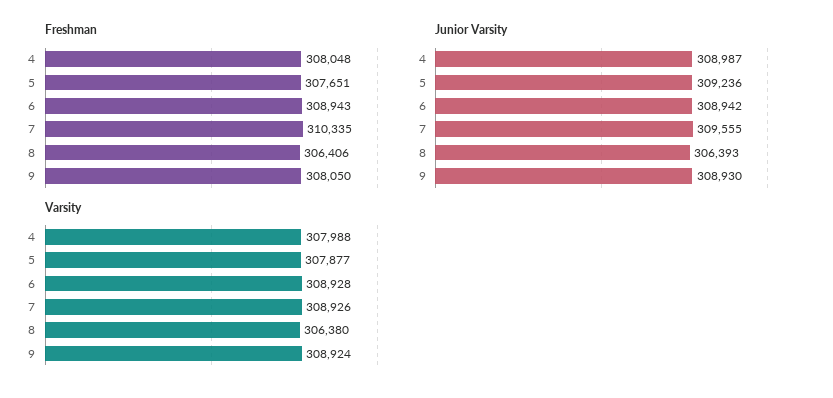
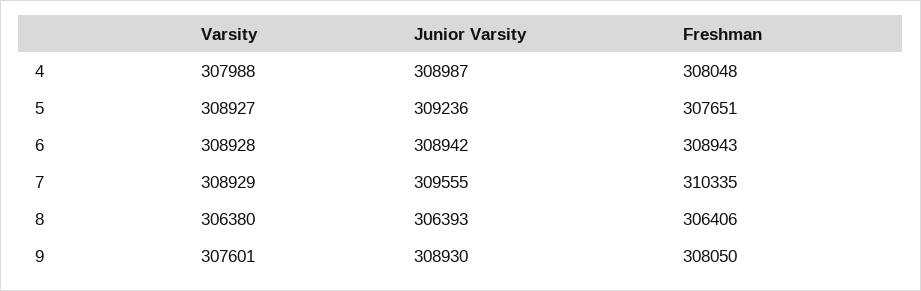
Varsity, 5: 307877 -> 308927
Varsity, 7: 308926 -> 308929
Varsity, 9: 308924 -> 307601

